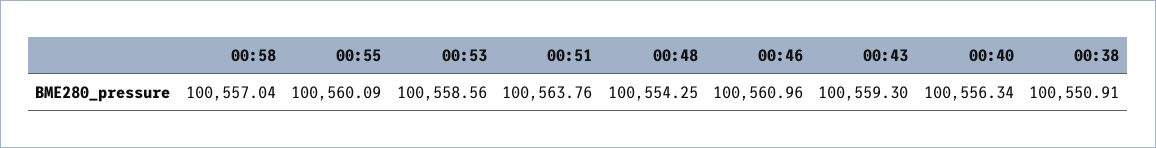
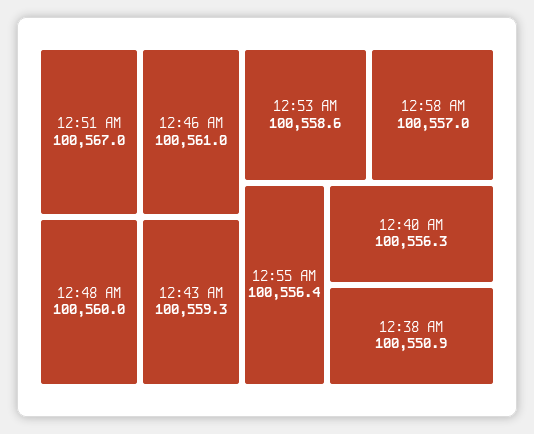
00:55: 100560.09 -> 100556.4
00:51: 100563.76 -> 100567
00:48: 100554.25 -> 100560

